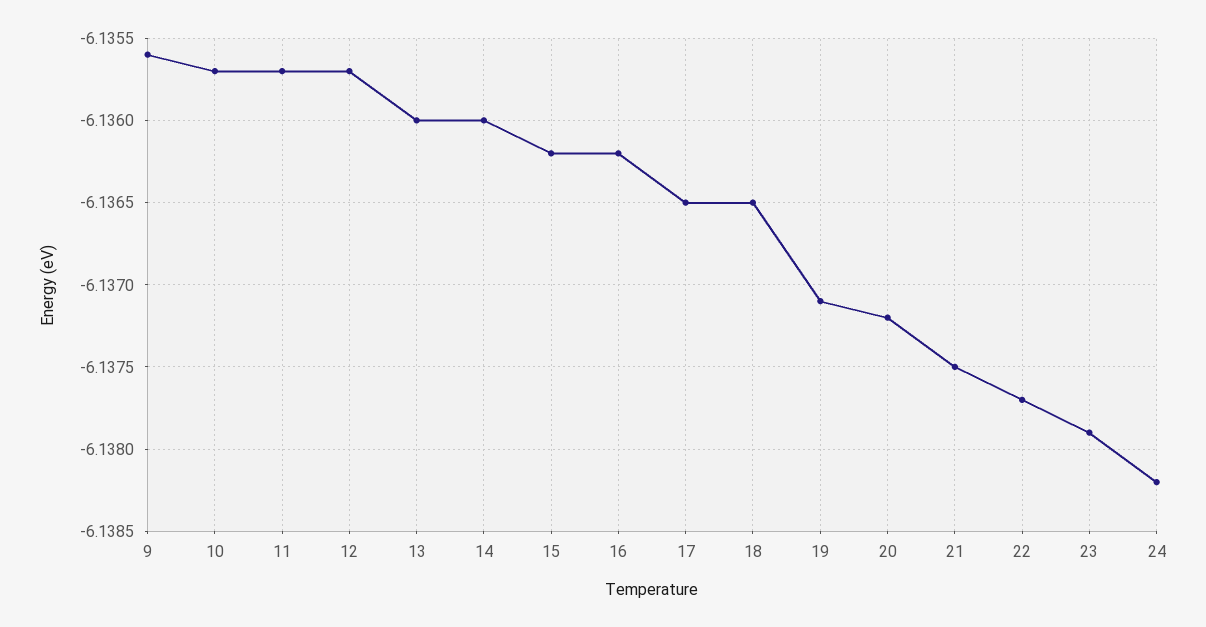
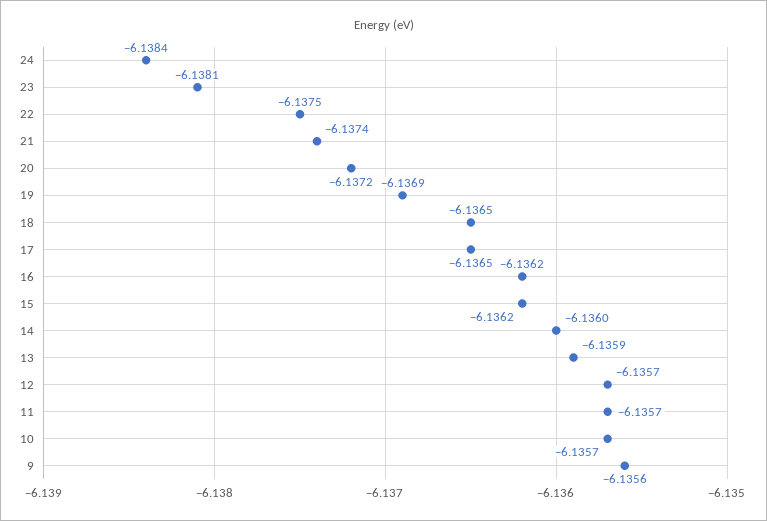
13: -6.136 -> -6.1359
19: -6.1371 -> -6.1369
21: -6.1375 -> -6.1374
22: -6.1377 -> -6.1375
23: -6.1379 -> -6.1381
24: -6.1382 -> -6.1384

